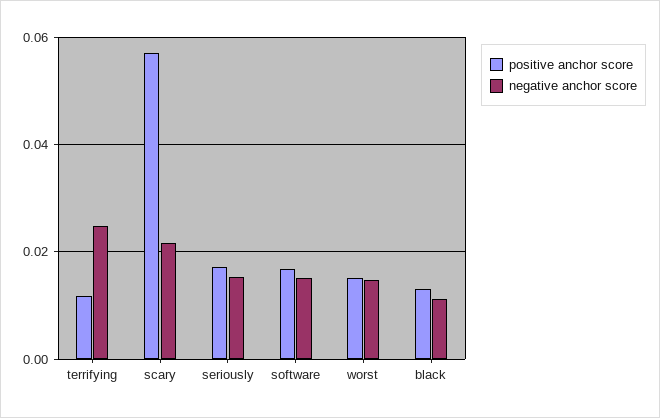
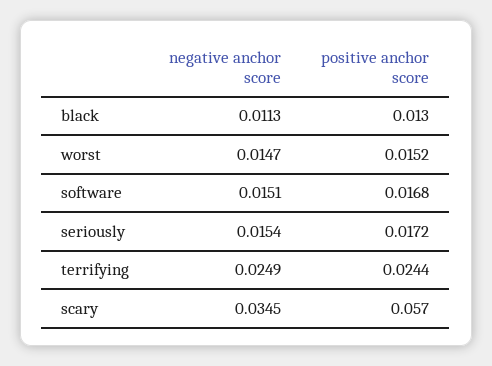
positive anchor score, terrifying: 0.012 -> 0.0244
negative anchor score, scary: 0.022 -> 0.0345

